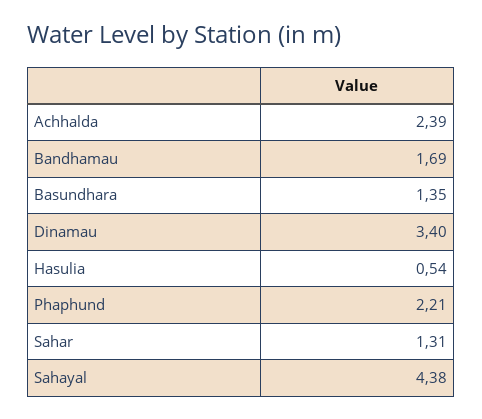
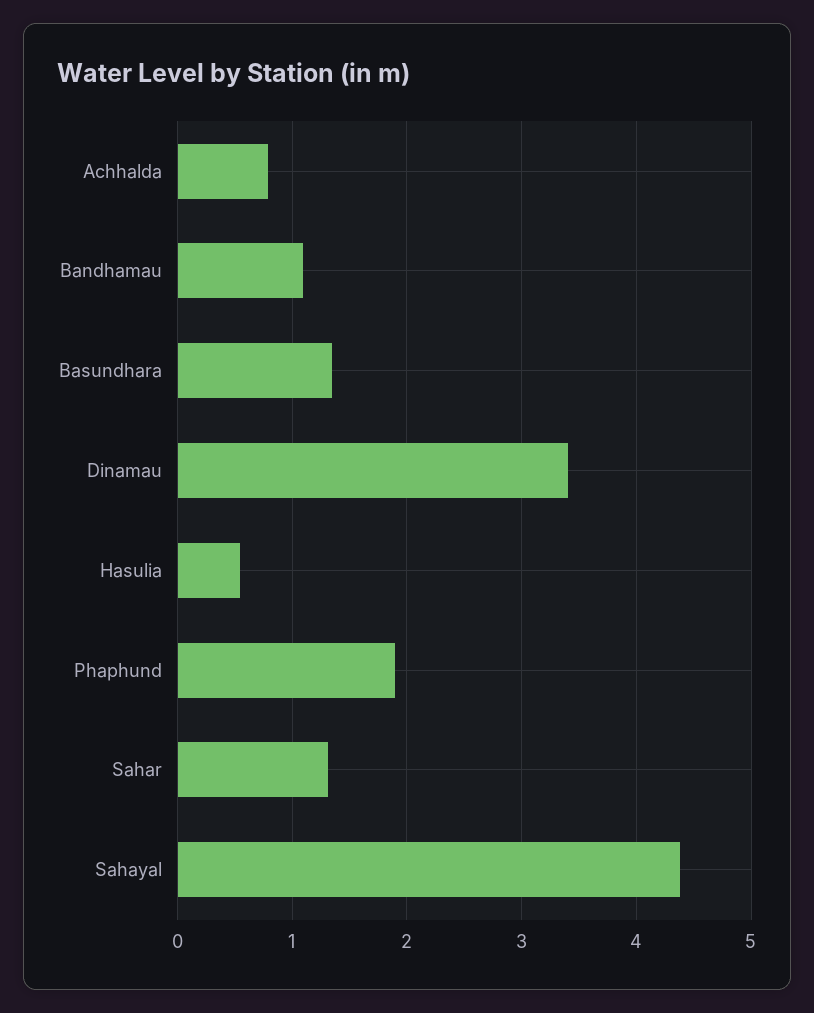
Achhalda: 2.39 -> 0.8
Bandhamau: 1.69 -> 1.1
Phaphund: 2.21 -> 1.9

